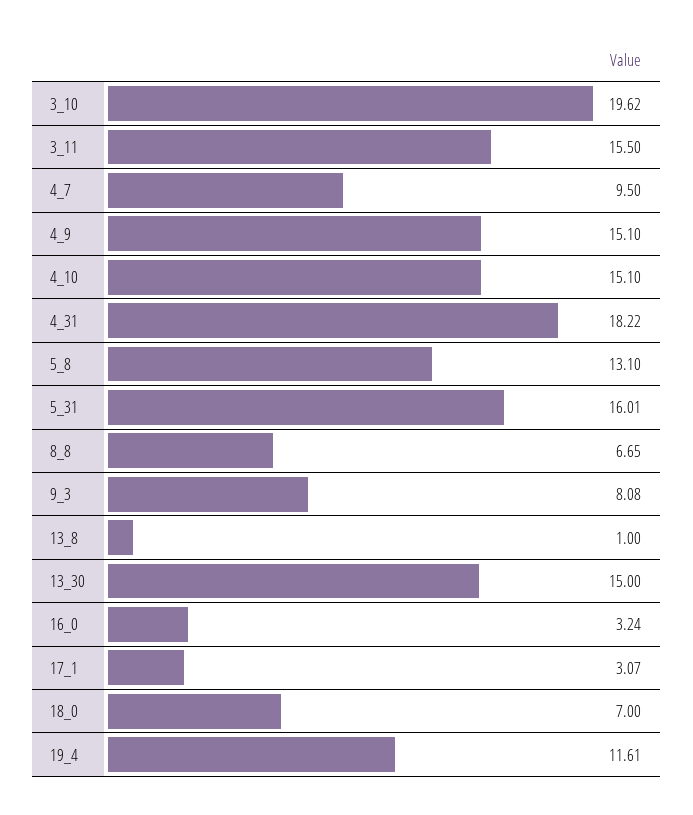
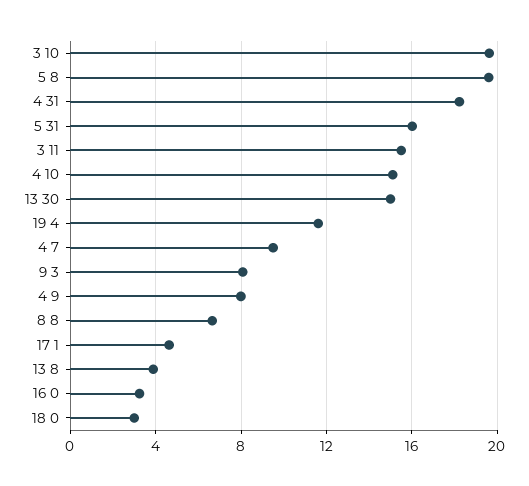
4_9: 15.1 -> 8
5_8: 13.1 -> 19.5
13_8: 1 -> 4
17_1: 3.07 -> 4.5
18_0: 7 -> 3

